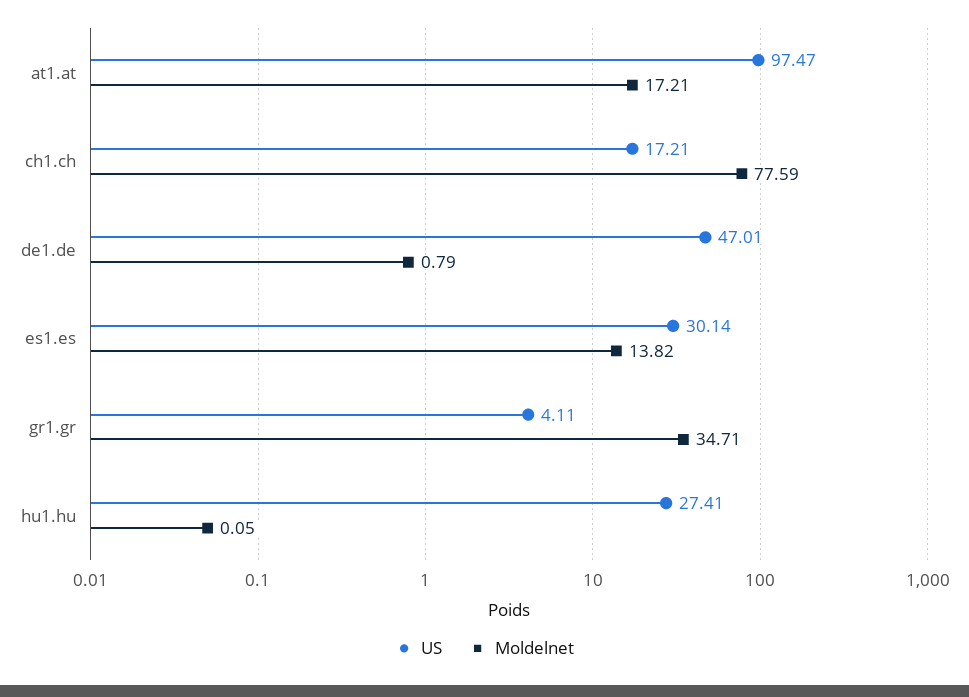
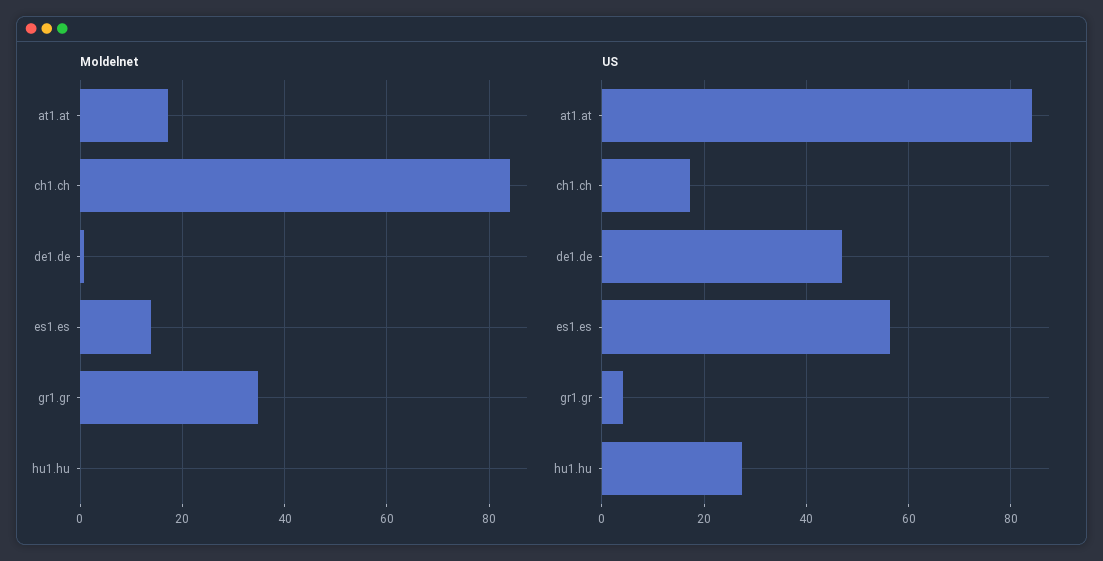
US, at1.at: 97.47 -> 84
Moldelnet, ch1.ch: 77.59 -> 84
US, es1.es: 30.14 -> 56

